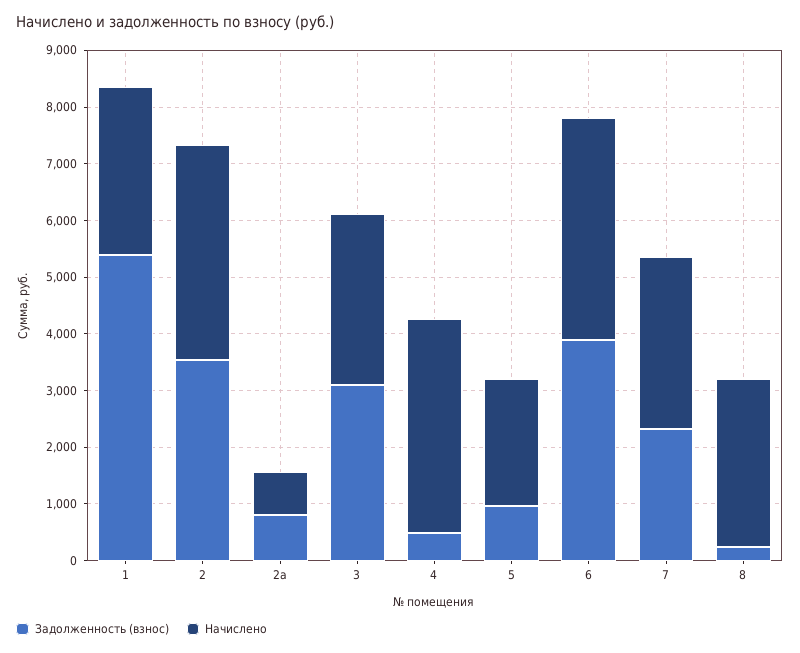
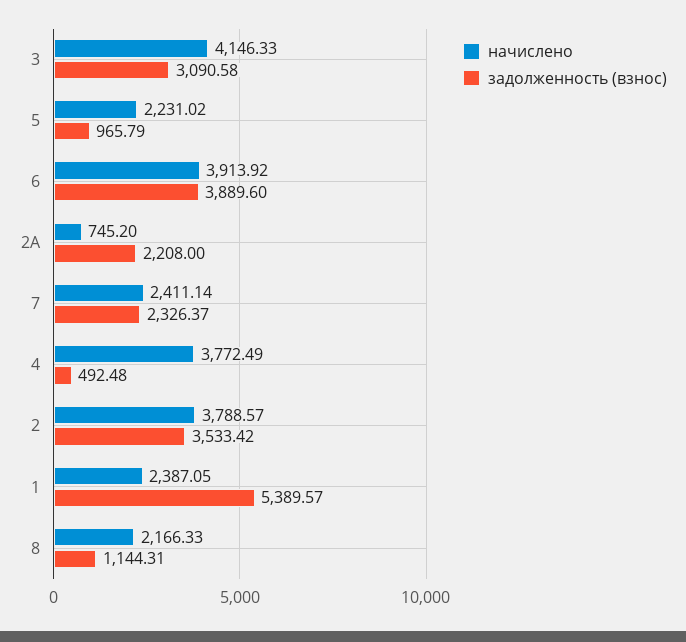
Начислено, 1: 3000 -> 2387.05
Задолженность (взнос), 2а: 800 -> 2208
Начислено, 3: 3000 -> 4146.33
Начислено, 7: 3000 -> 2411.14
Задолженность (взнос), 8: 200 -> 1144.31
Начислено, 8: 3000 -> 2166.33

